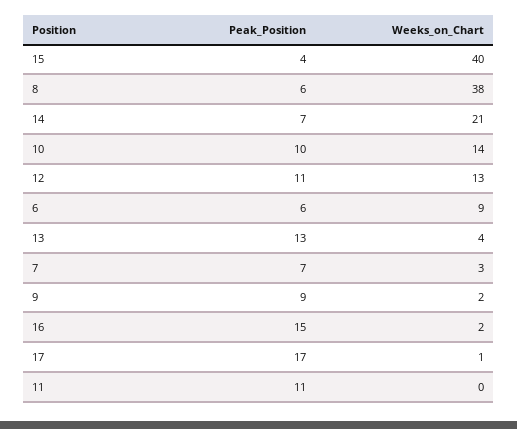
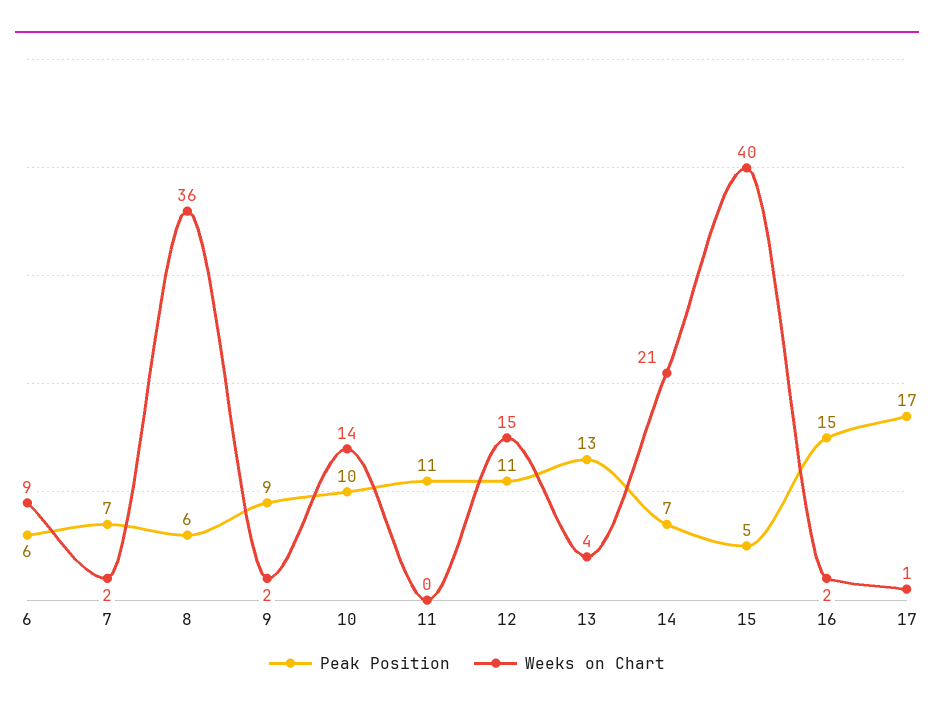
Peak_Position, 15: 4 -> 5
Weeks_on_Chart, 8: 38 -> 36
Weeks_on_Chart, 12: 13 -> 15
Weeks_on_Chart, 7: 3 -> 2

